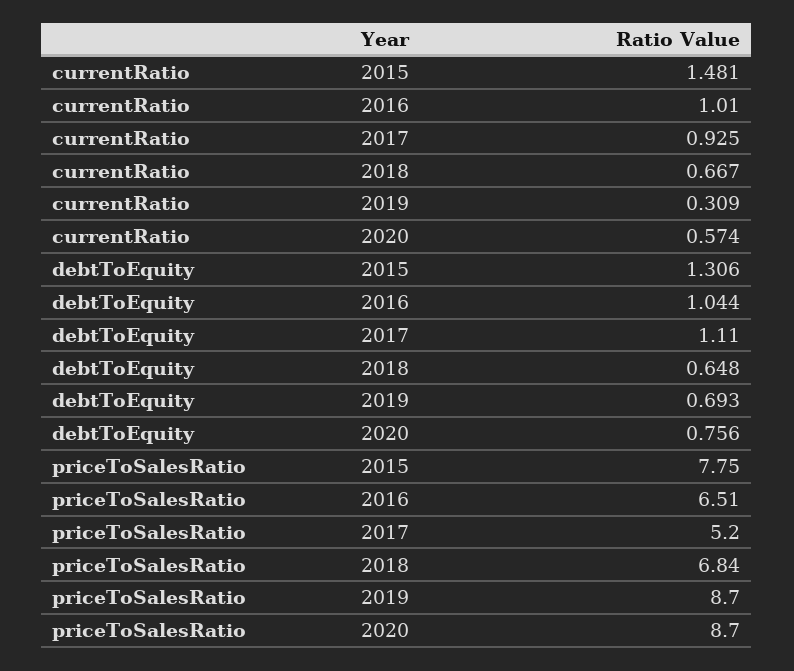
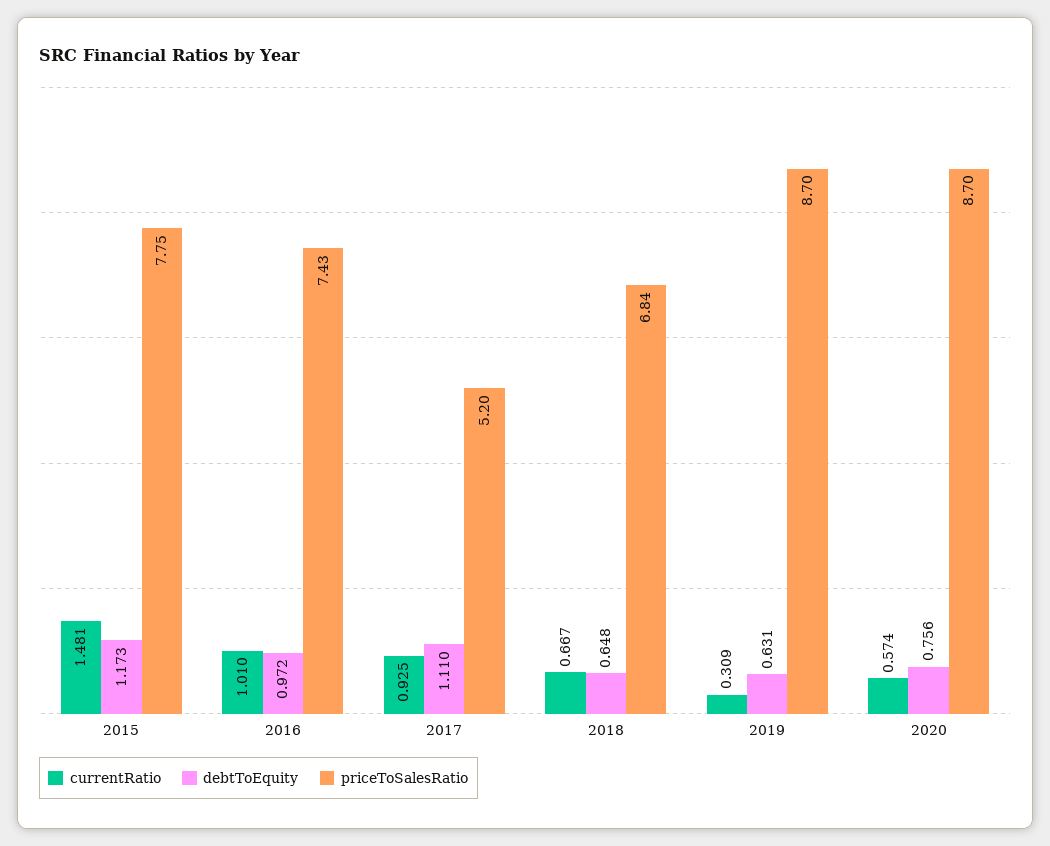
debtToEquity, 2015: 1.306 -> 1.173
debtToEquity, 2016: 1.044 -> 0.972
debtToEquity, 2019: 0.693 -> 0.631
priceToSalesRatio, 2016: 6.51 -> 7.43

